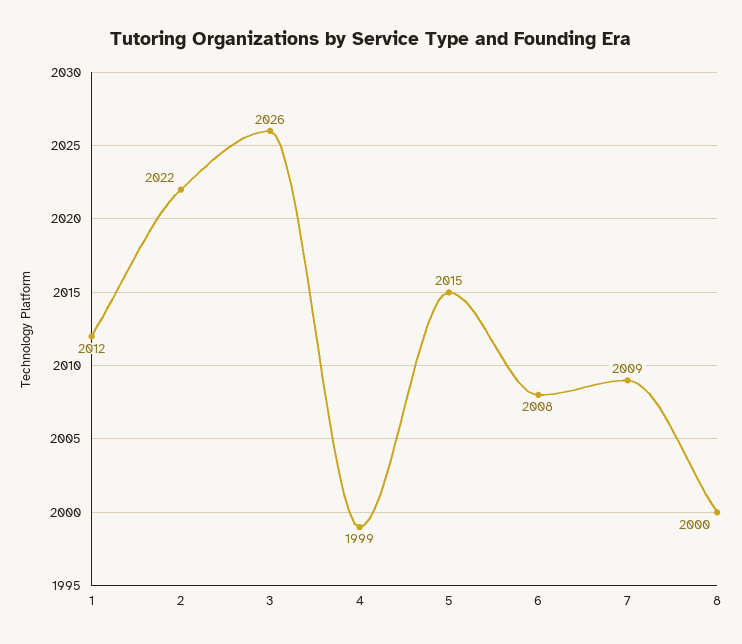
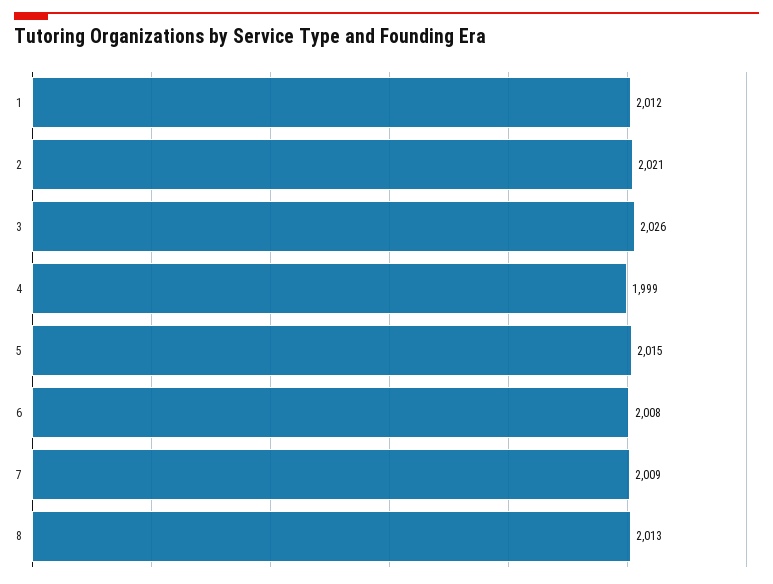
2: 2022 -> 2021
8: 2000 -> 2013

